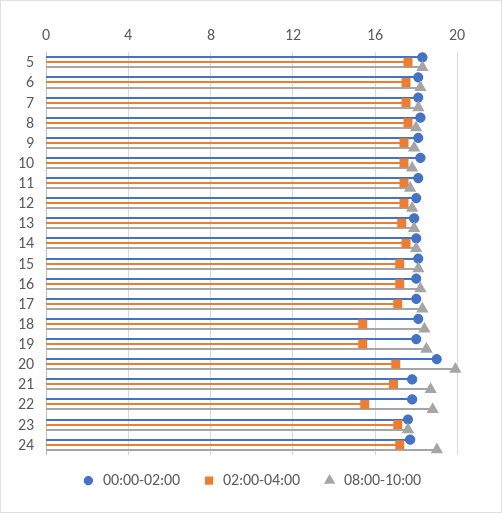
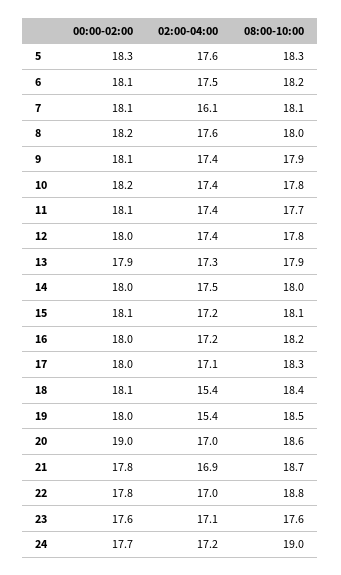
02:00-04:00, 7: 17.5 -> 16.1
08:00-10:00, 20: 20 -> 18.6
02:00-04:00, 22: 15.5 -> 17

